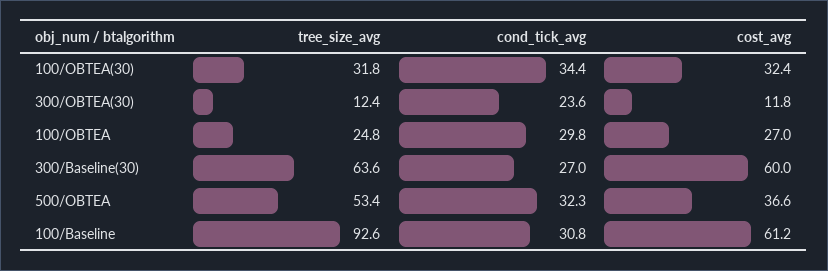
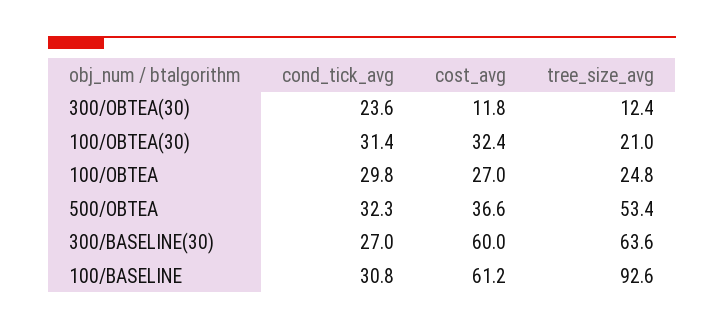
tree_size_avg, 100/OBTEA(30): 31.8 -> 21
cond_tick_avg, 100/OBTEA(30): 34.4 -> 31.4

